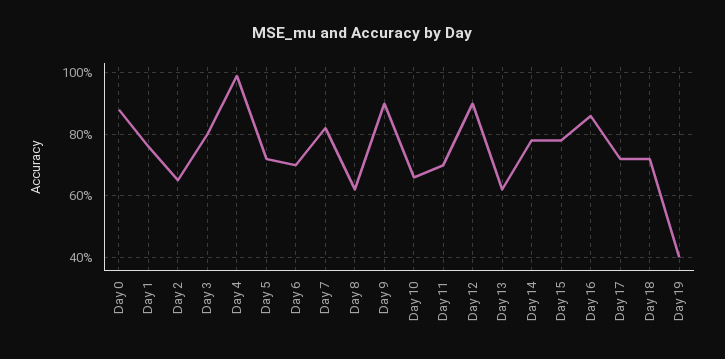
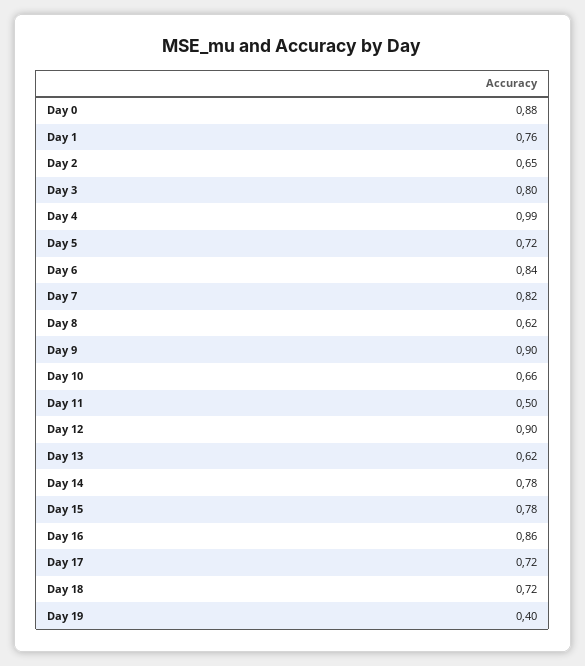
Day 6: 0.7 -> 0.84
Day 11: 0.7 -> 0.5

